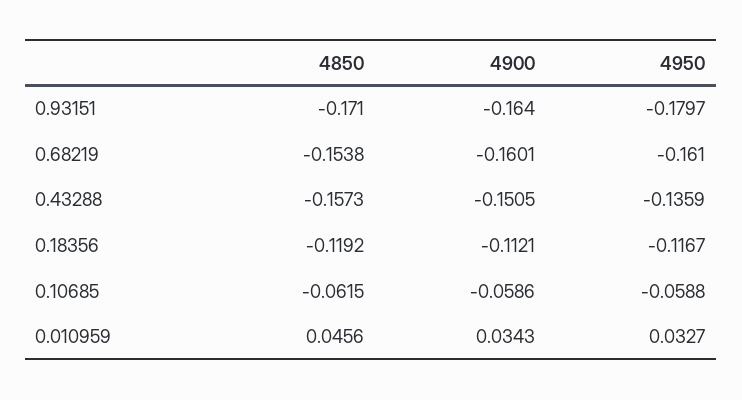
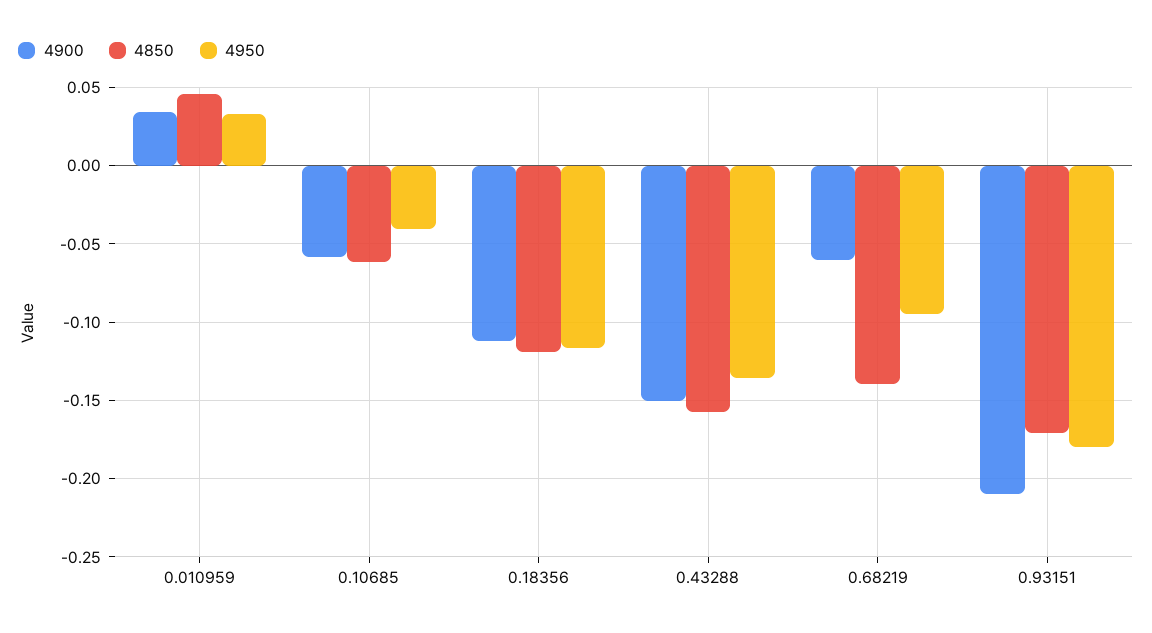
4900, 0.93151: -0.164 -> -0.21
4850, 0.68219: -0.1538 -> -0.14
4900, 0.68219: -0.1601 -> -0.06
4950, 0.68219: -0.161 -> -0.095
4950, 0.10685: -0.0588 -> -0.04

